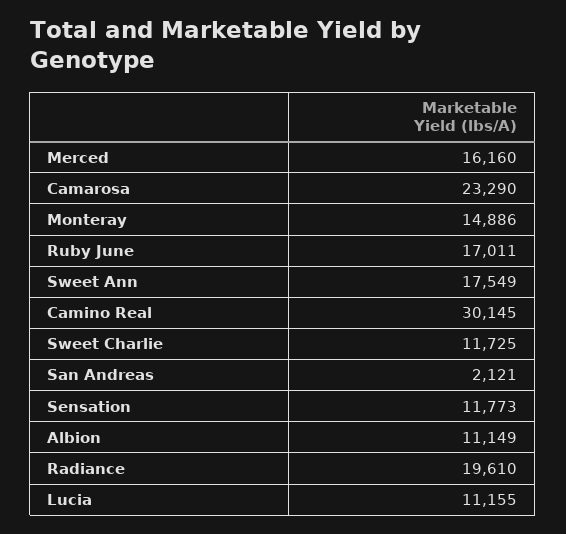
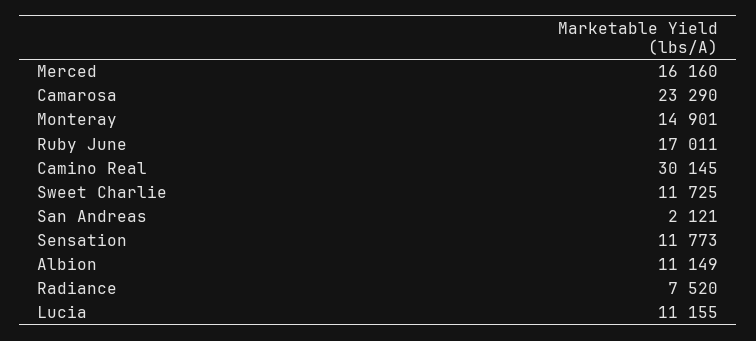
Monteray: 14886 -> 14901
Sweet Ann: 17549 -> none
Radiance: 19610 -> 7520

